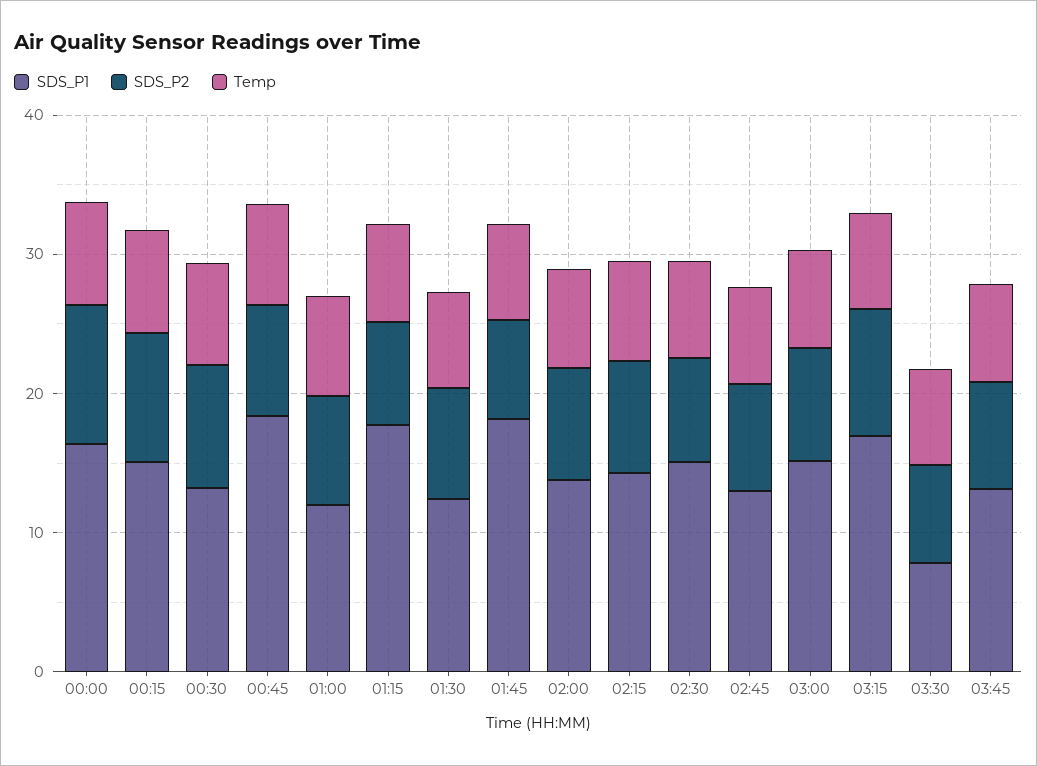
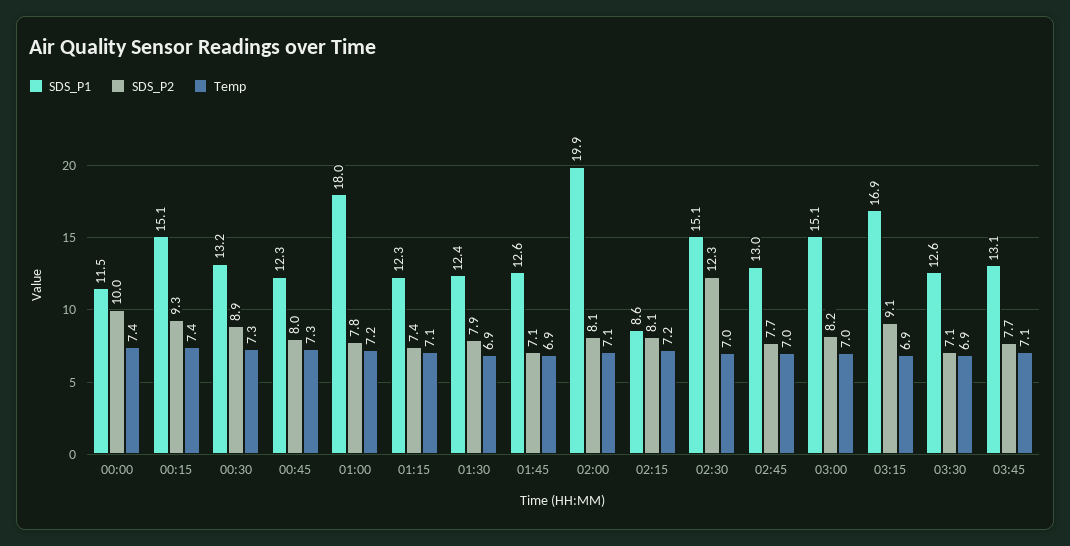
SDS_P1, 00:00: 16 -> 11.5
SDS_P1, 00:45: 18 -> 12.3
SDS_P1, 01:00: 12 -> 18
SDS_P1, 01:15: 18 -> 12.3
SDS_P1, 01:45: 18 -> 12.6
SDS_P1, 02:00: 14 -> 19.9
SDS_P1, 02:15: 14 -> 8.6
SDS_P2, 02:30: 8 -> 12.3
SDS_P1, 03:30: 8 -> 12.6

